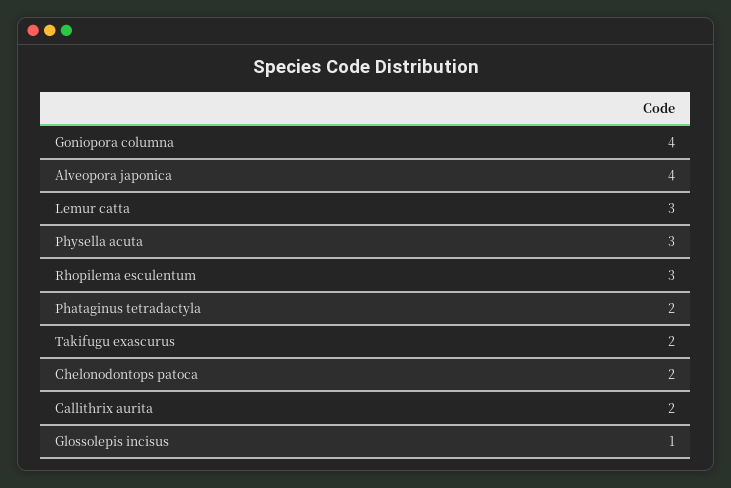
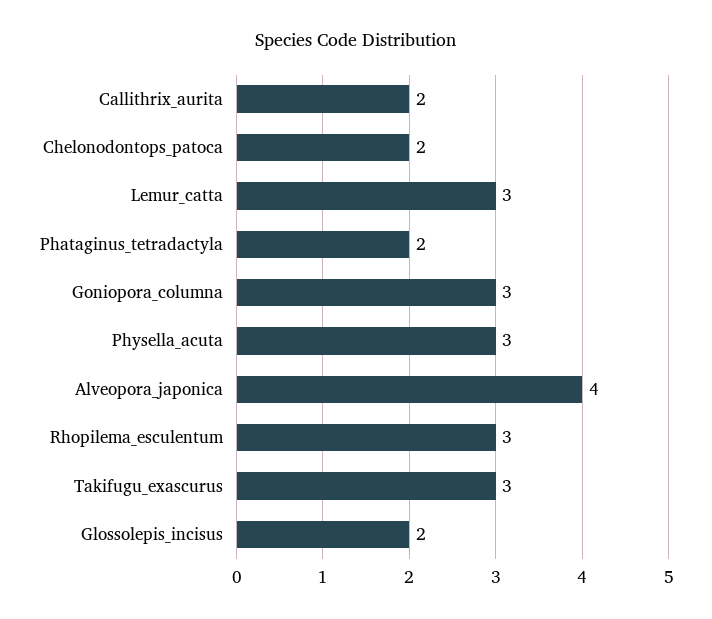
Goniopora columna: 4 -> 3
Takifugu exascurus: 2 -> 3
Glossolepis incisus: 1 -> 2

